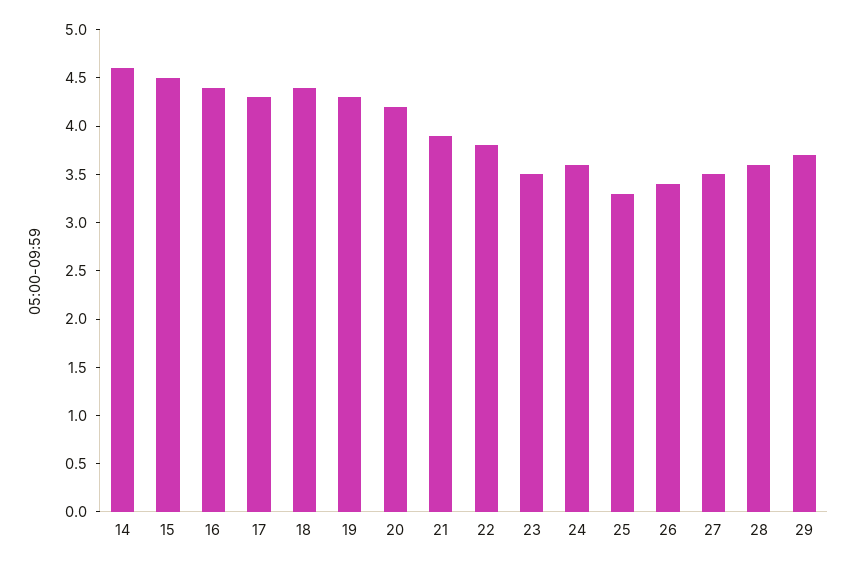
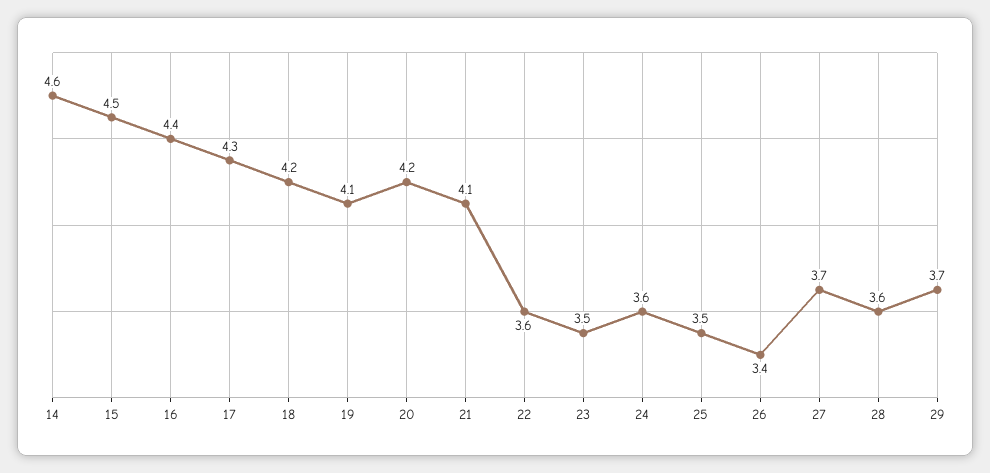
18: 4.4 -> 4.2
19: 4.3 -> 4.1
21: 3.9 -> 4.1
22: 3.8 -> 3.6
25: 3.3 -> 3.5
27: 3.5 -> 3.7

